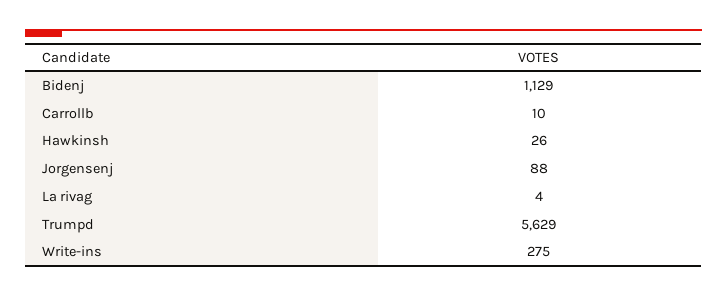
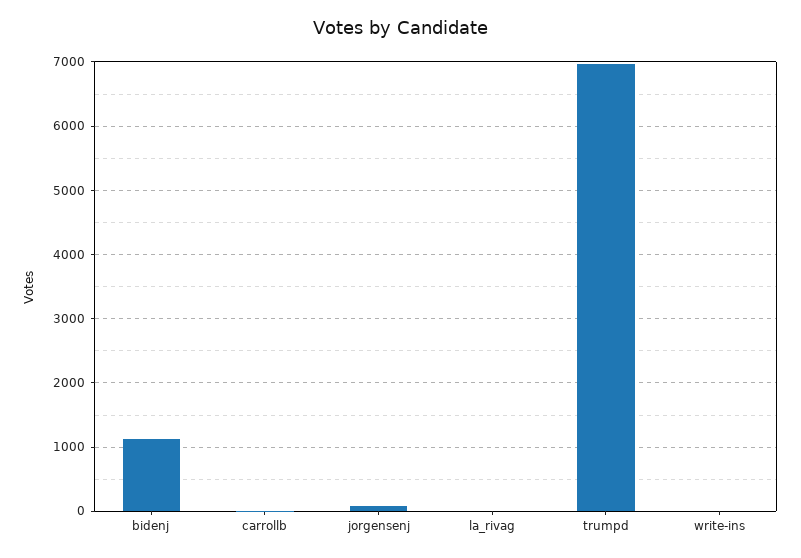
Hawkinsh: 26 -> none
Trumpd: 5629 -> 7000
Write-ins: 275 -> 0

